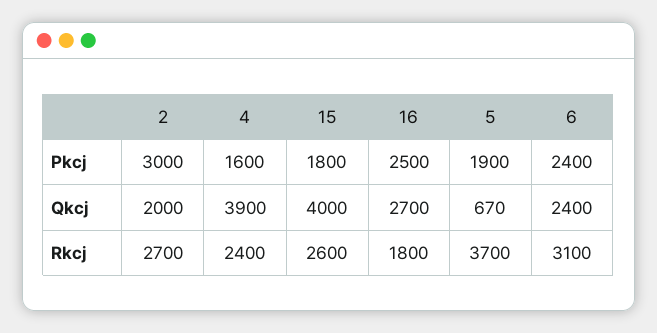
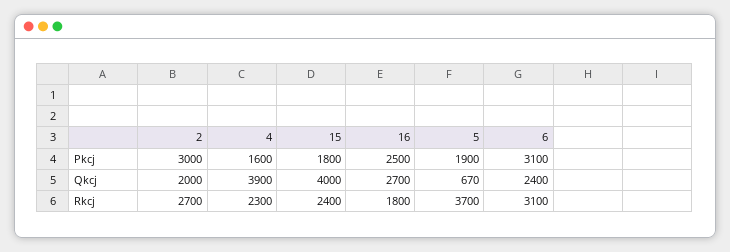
6, Pkcj: 2400 -> 3100
4, Rkcj: 2400 -> 2300
15, Rkcj: 2600 -> 2400

